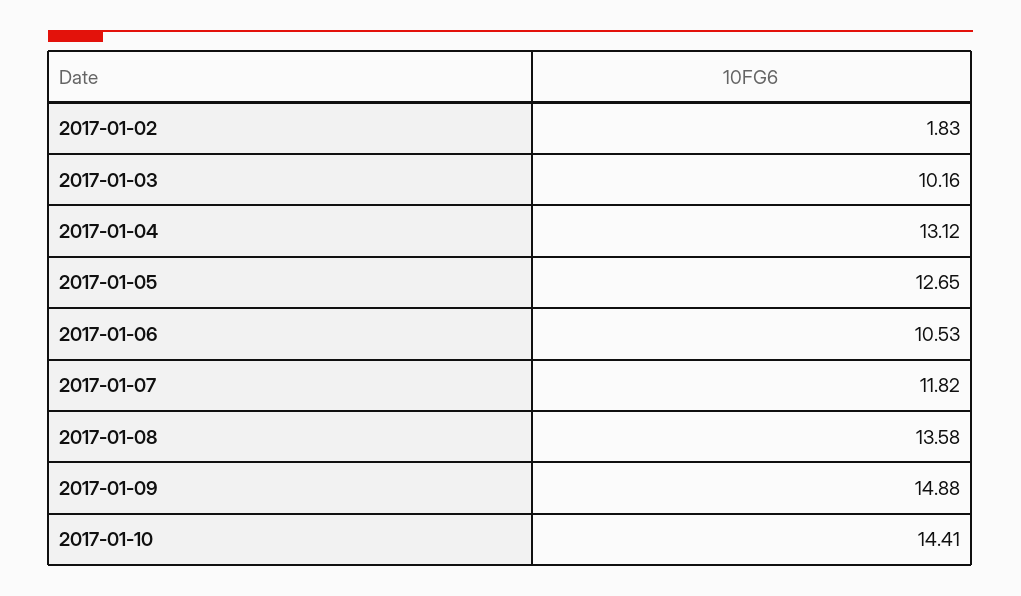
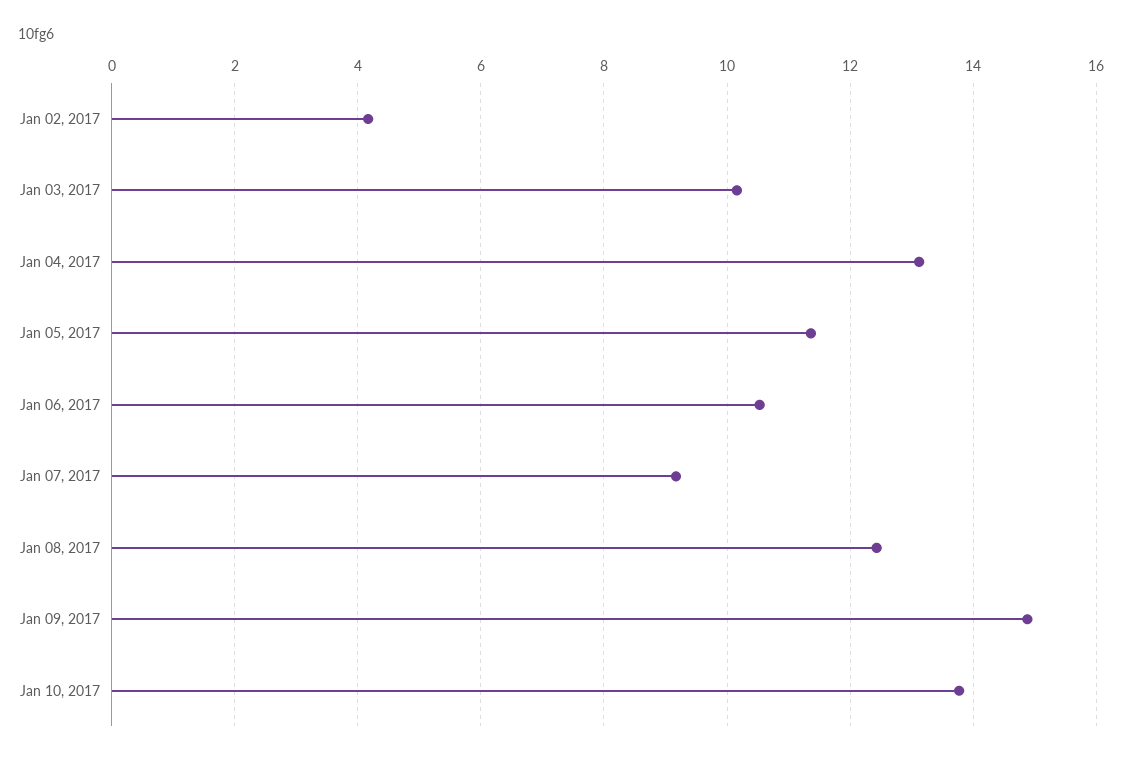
2017-01-02: 1.83 -> 4.2
2017-01-05: 12.65 -> 11.4
2017-01-07: 11.82 -> 9.2
2017-01-08: 13.58 -> 12.4
2017-01-10: 14.41 -> 13.8

